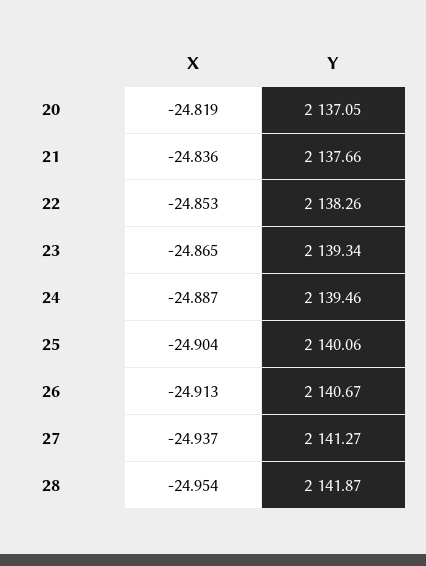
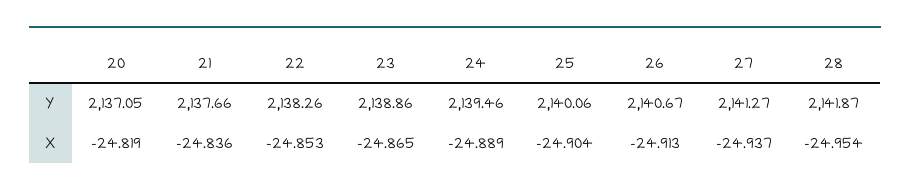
Y, 23: 2139.34 -> 2138.86
X, 24: -24.887 -> -24.889

